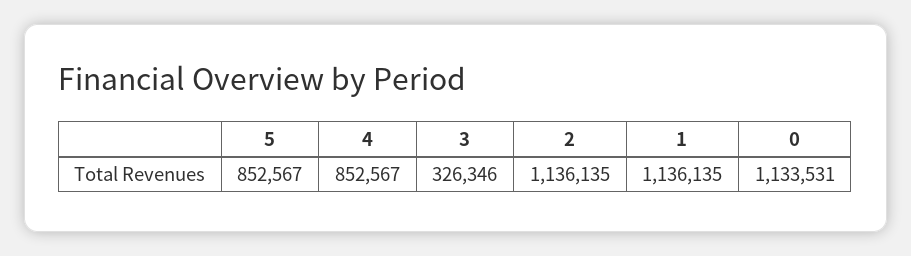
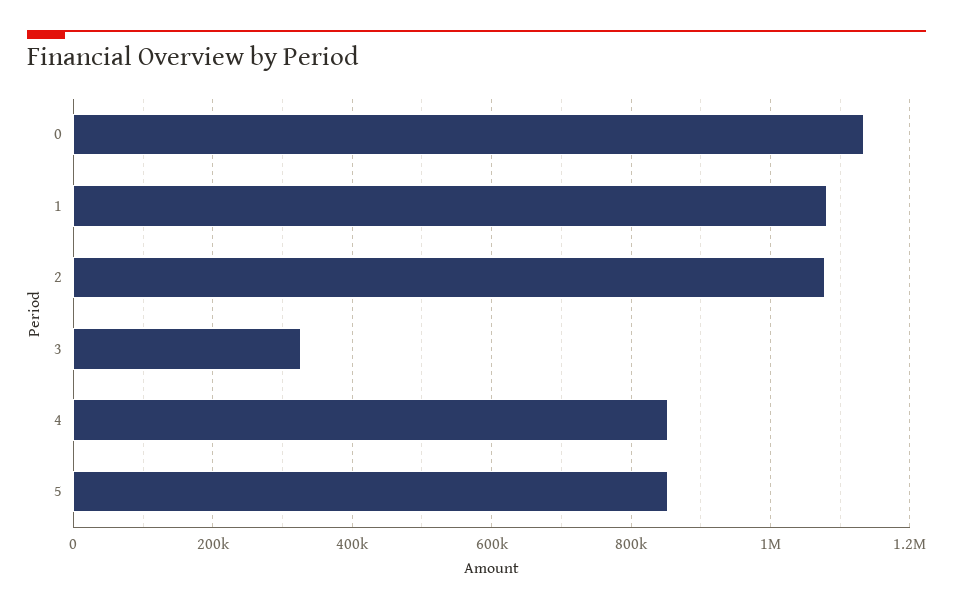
2: 1136135 -> 1080000
1: 1136135 -> 1080000

